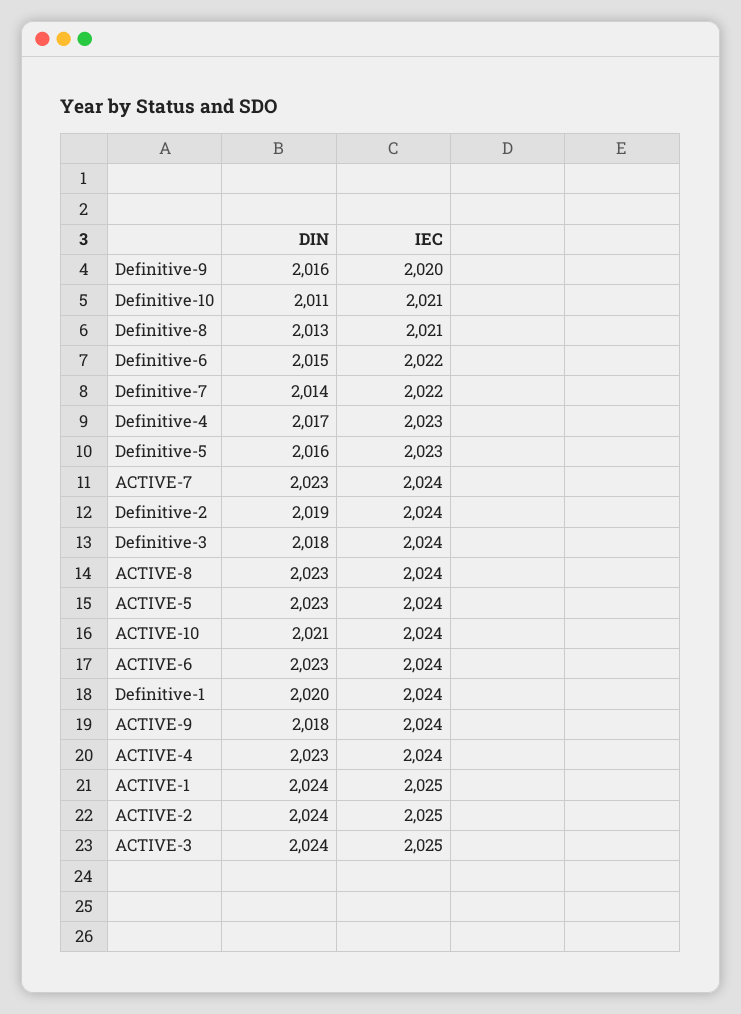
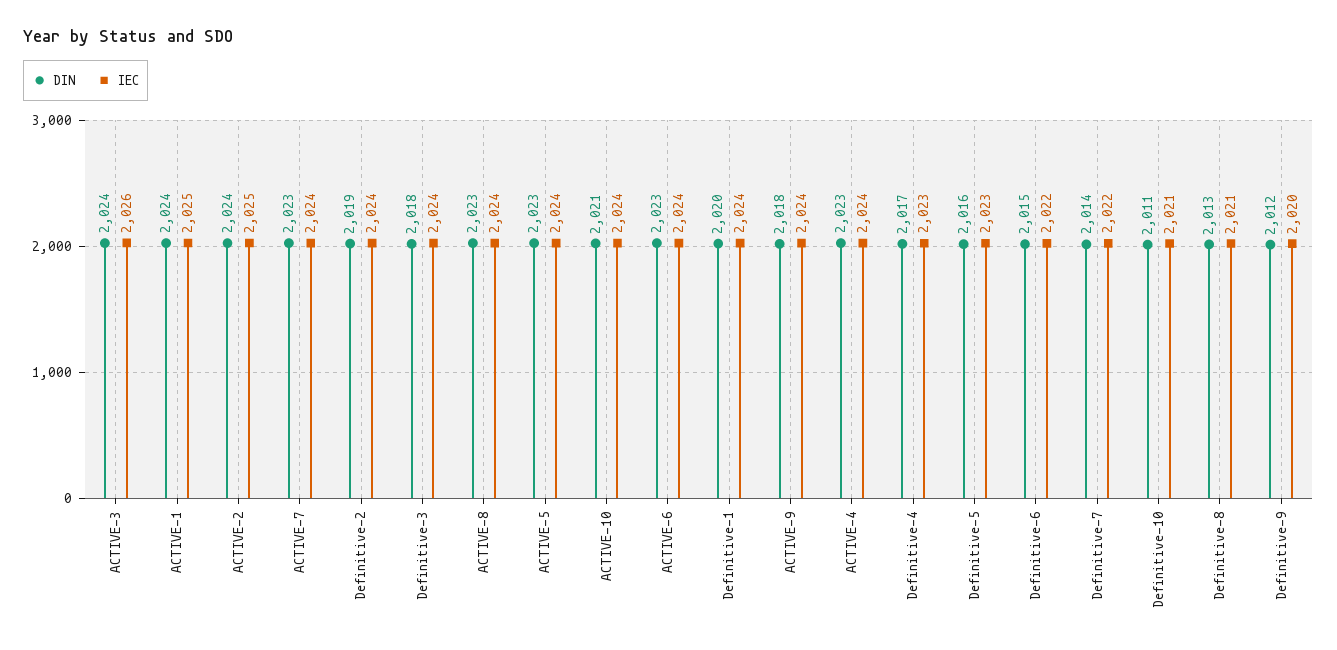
DIN, Definitive-9: 2016 -> 2012
IEC, ACTIVE-3: 2025 -> 2026

